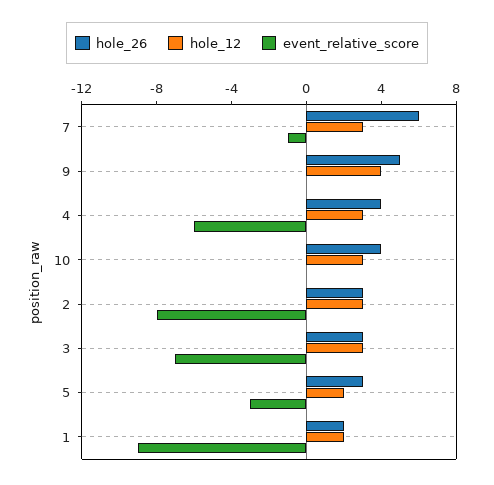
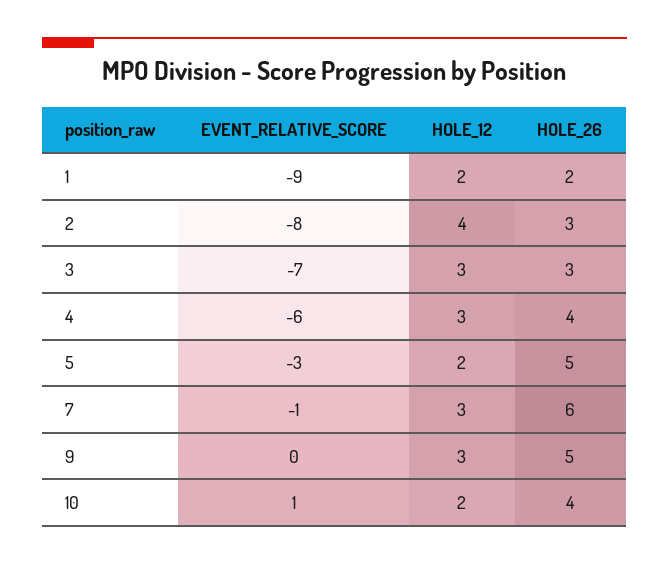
hole_12, 9: 4 -> 3
hole_12, 10: 3 -> 2
event_relative_score, 10: 0 -> 1
hole_12, 2: 3 -> 4
hole_26, 5: 3 -> 5

